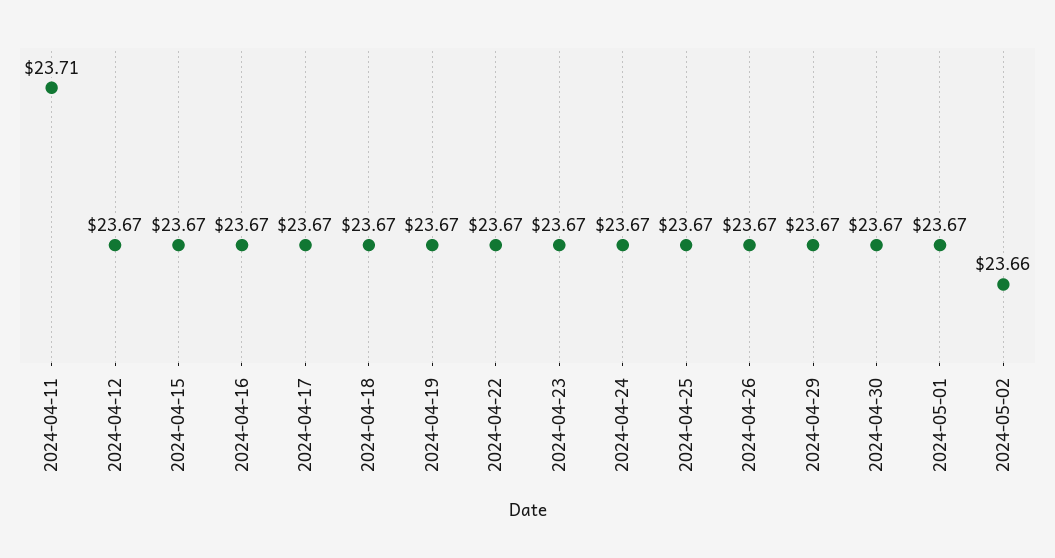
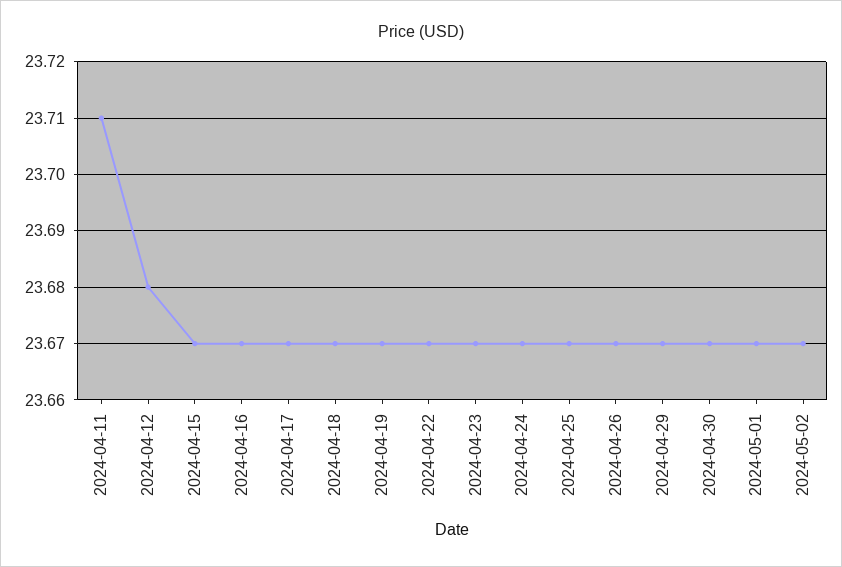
2024-04-12: 23.67 -> 23.68
2024-05-02: 23.66 -> 23.67

